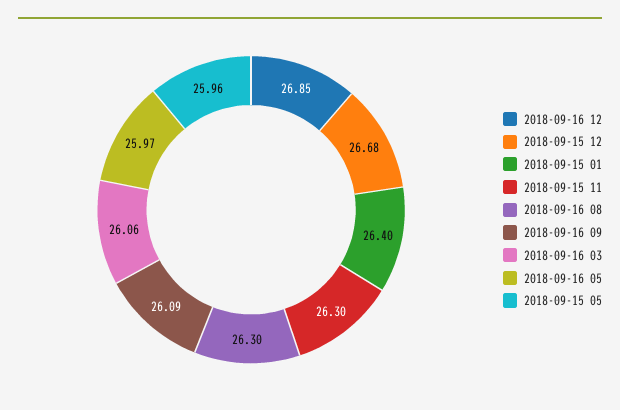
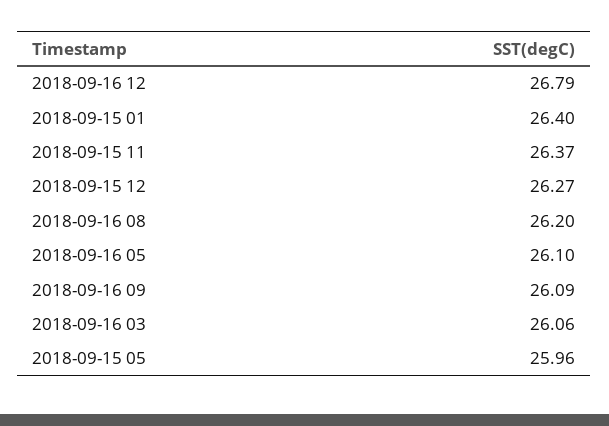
2018-09-16 12: 26.85 -> 26.79
2018-09-15 12: 26.68 -> 26.27
2018-09-15 11: 26.3 -> 26.37
2018-09-16 08: 26.3 -> 26.2
2018-09-16 05: 25.97 -> 26.1

